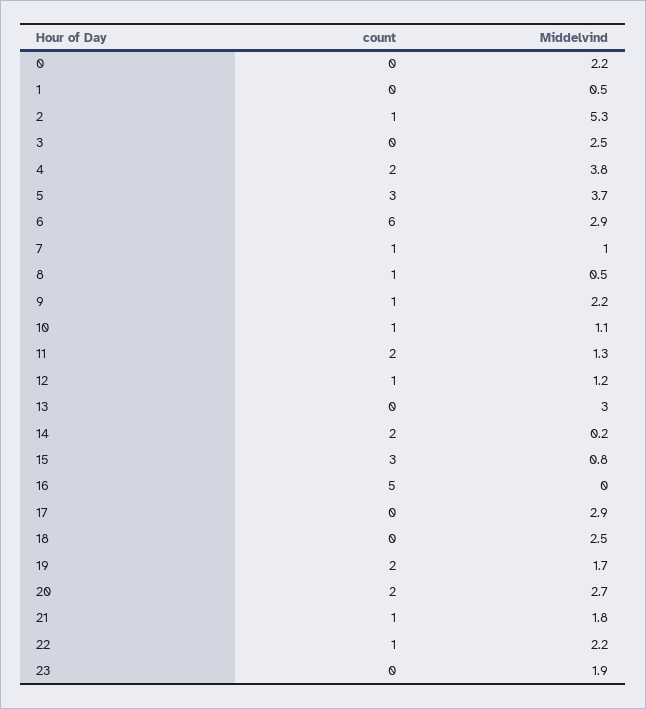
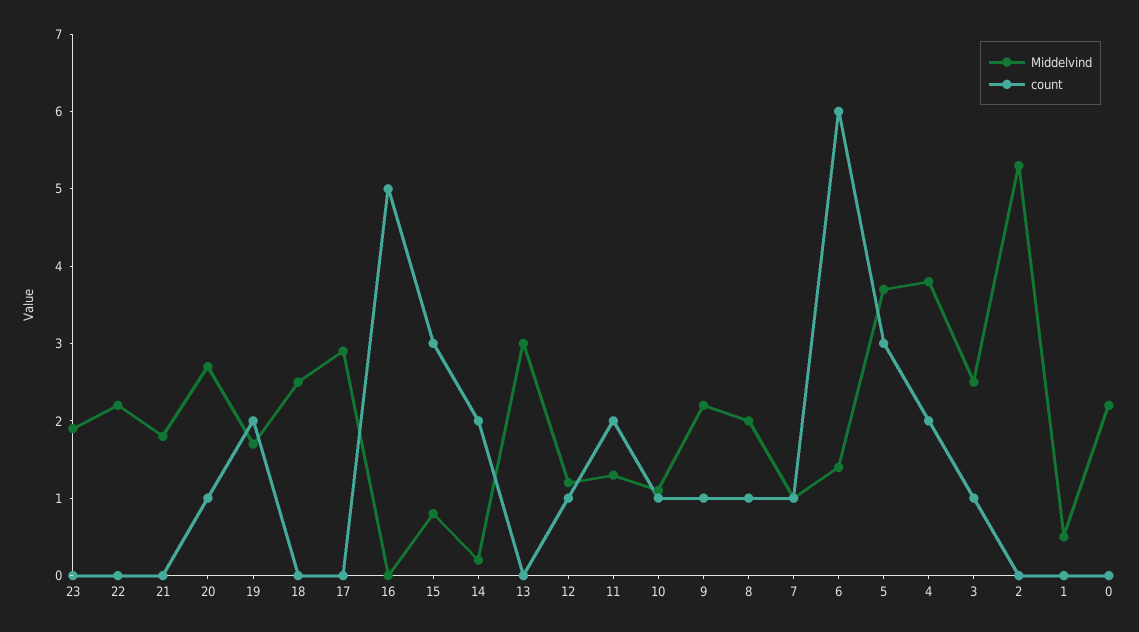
count, 2: 1 -> 0
count, 3: 0 -> 1
Middelvind, 6: 2.9 -> 1.5
Middelvind, 8: 0.5 -> 2
count, 20: 2 -> 1
count, 21: 1 -> 0
count, 22: 1 -> 0

